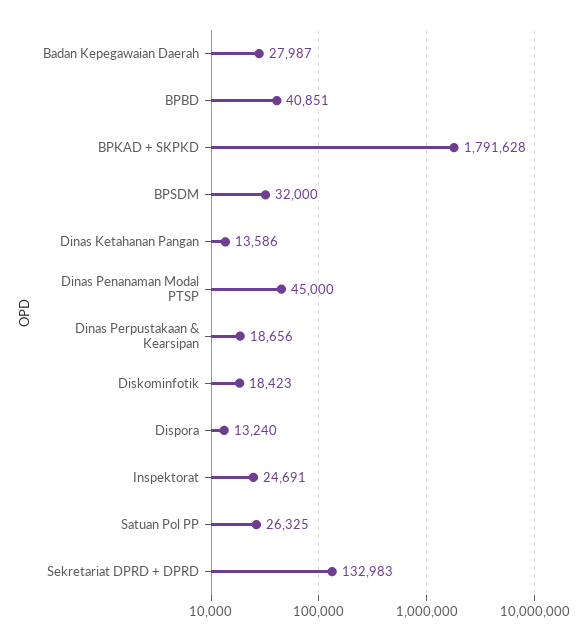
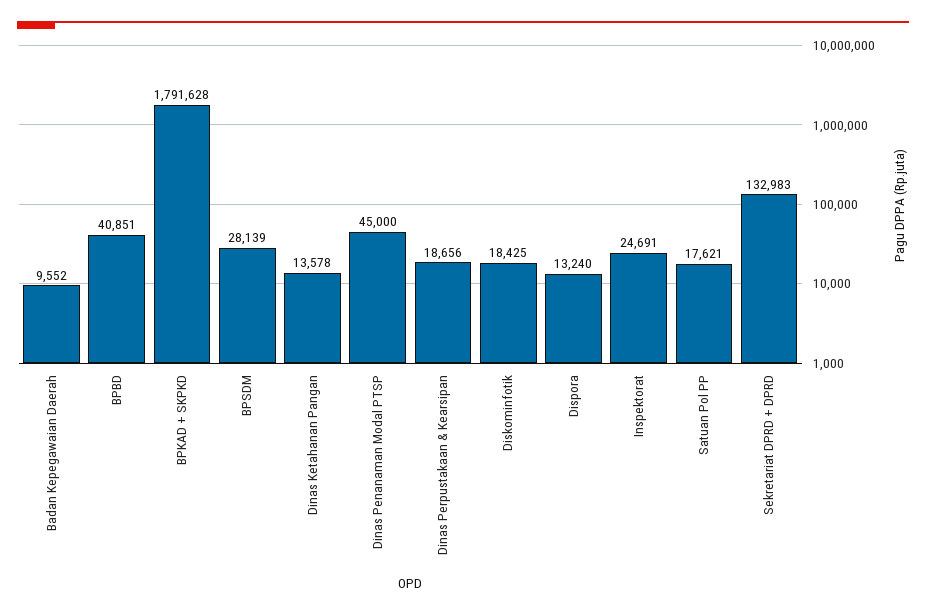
Badan Kepegawaian Daerah: 27987 -> 9552
BPSDM: 32000 -> 28139
Dinas Ketahanan Pangan: 13586 -> 13578
Diskominfotik: 18423 -> 18425
Satuan Pol PP: 26325 -> 17621

